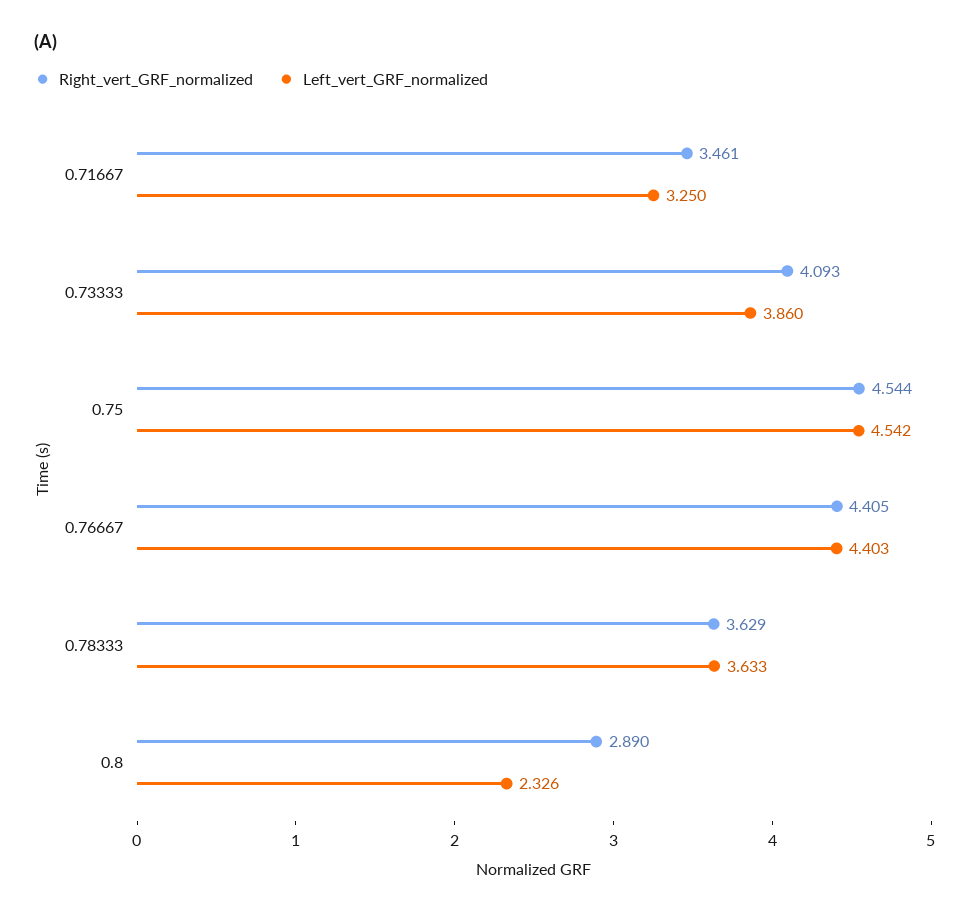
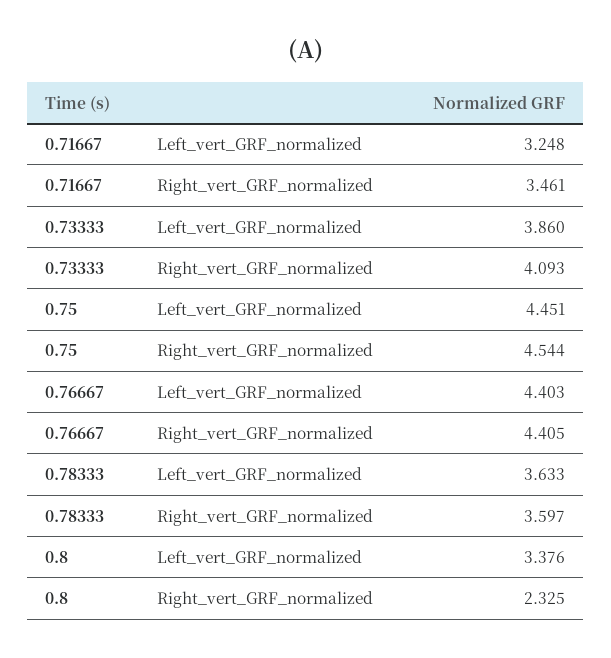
Left_vert_GRF_normalized, 0.71667: 3.25 -> 3.248
Left_vert_GRF_normalized, 0.75: 4.542 -> 4.451
Right_vert_GRF_normalized, 0.78333: 3.629 -> 3.597
Right_vert_GRF_normalized, 0.8: 2.89 -> 2.325
Left_vert_GRF_normalized, 0.8: 2.326 -> 3.376

